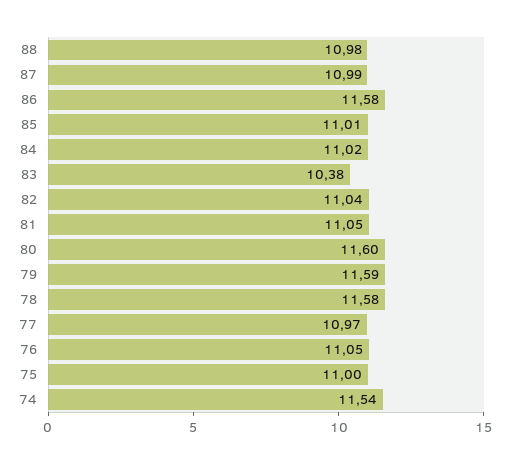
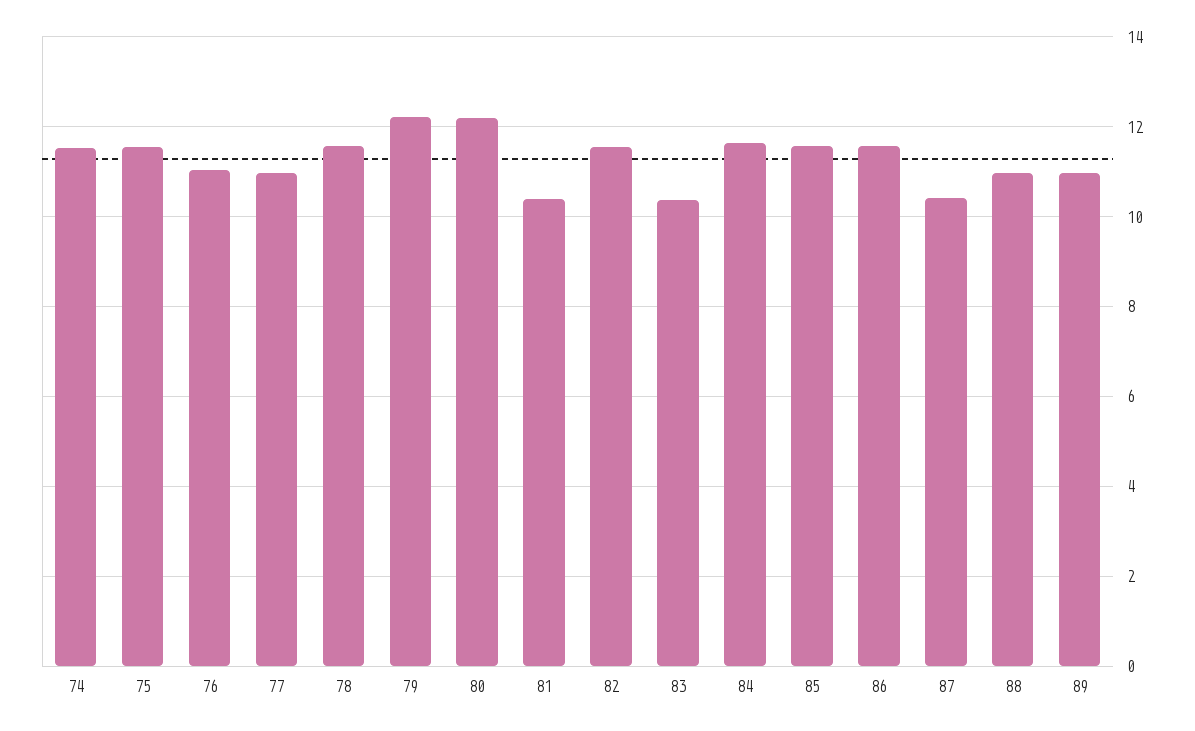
87: 10.99 -> 10.4
85: 11.01 -> 11.6
84: 11.02 -> 11.6
82: 11.04 -> 11.6
81: 11.05 -> 10.4
80: 11.6 -> 12.2
79: 11.59 -> 12.2
75: 11 -> 11.6
89: none -> 11

